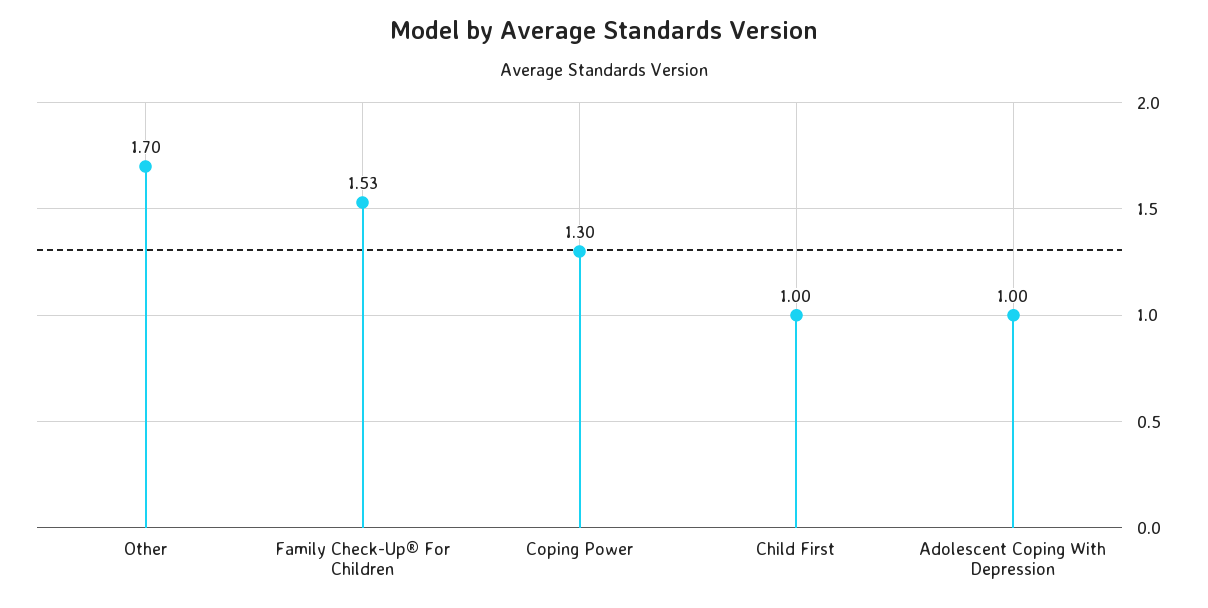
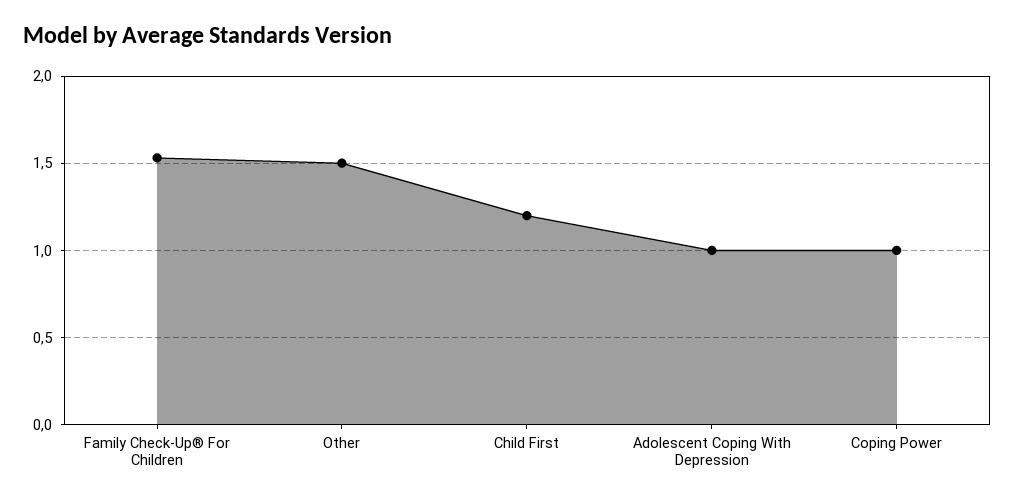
Other: 1.7 -> 1.5
Coping Power: 1.3 -> 1
Child First: 1 -> 1.2

